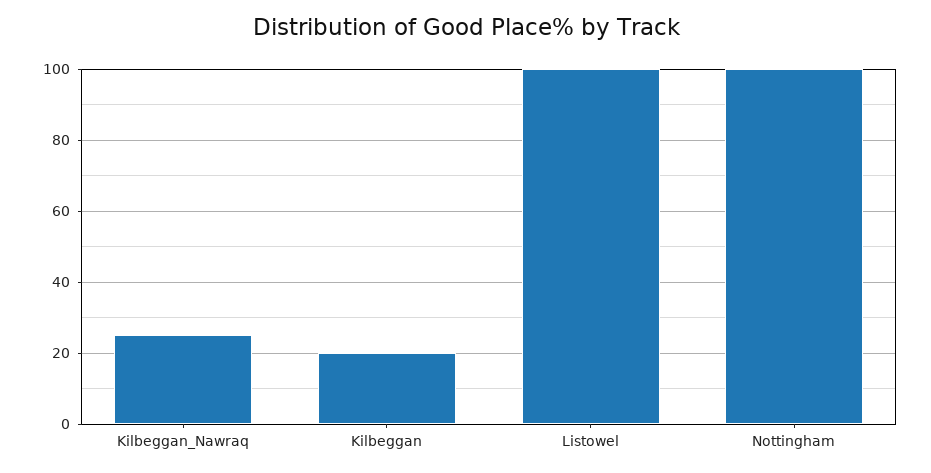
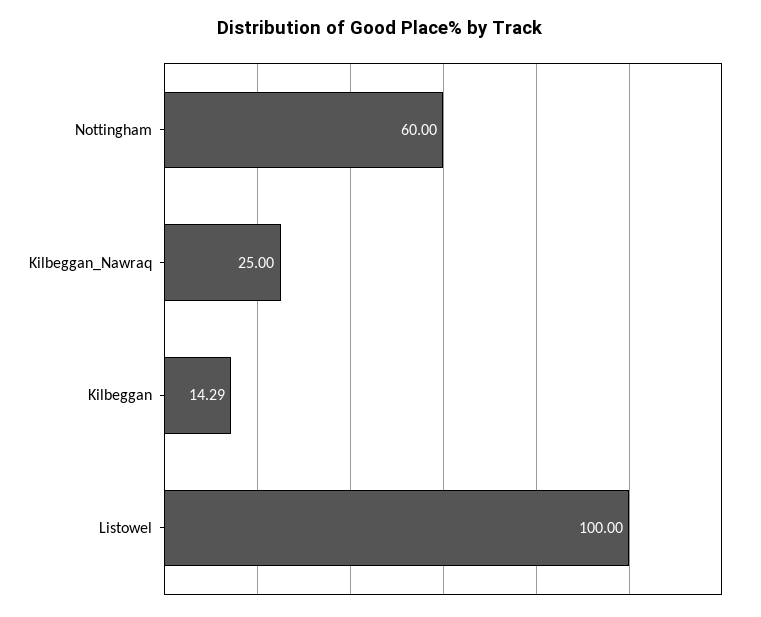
Kilbeggan: 20 -> 14.29
Nottingham: 100 -> 60

